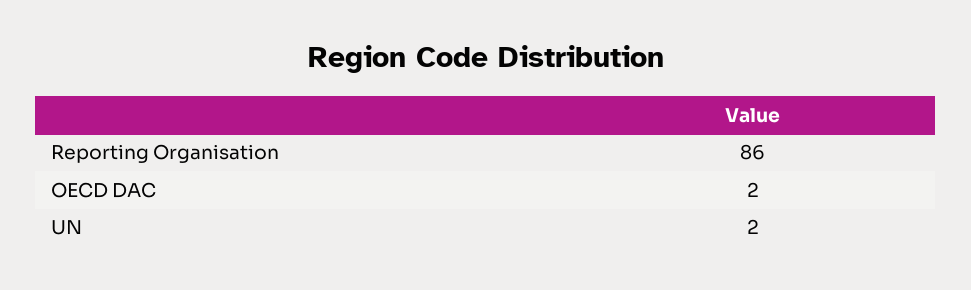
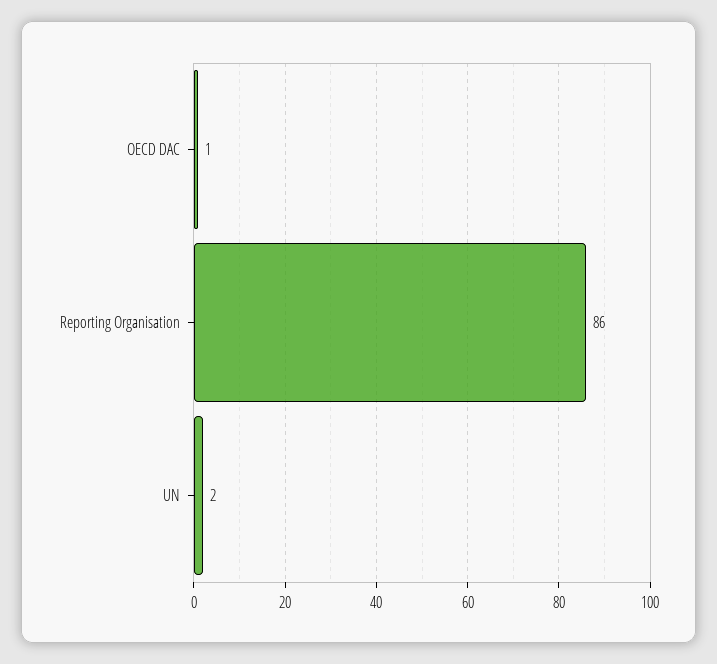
OECD DAC: 2 -> 1

